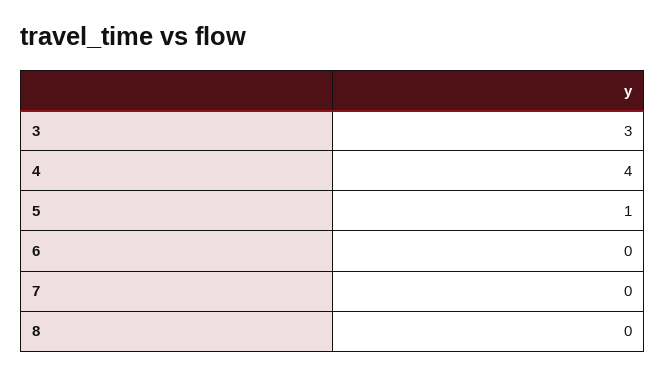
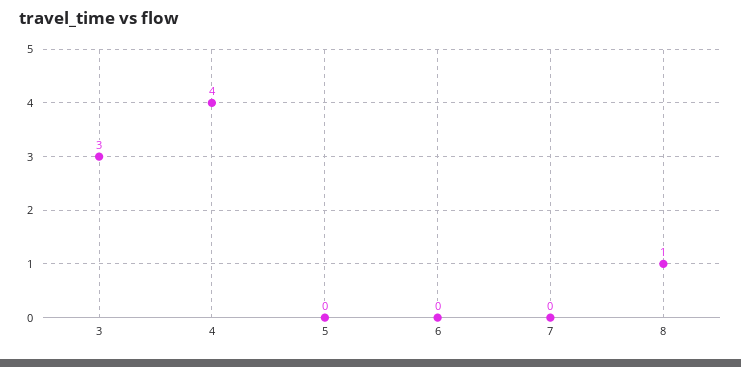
5: 1 -> 0
8: 0 -> 1

